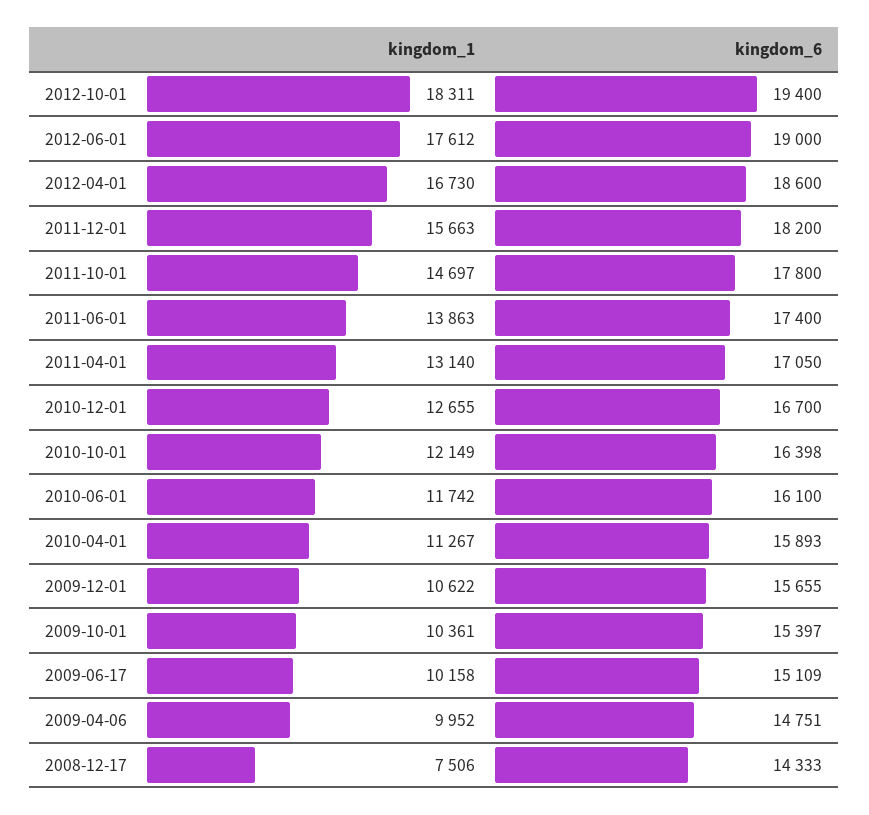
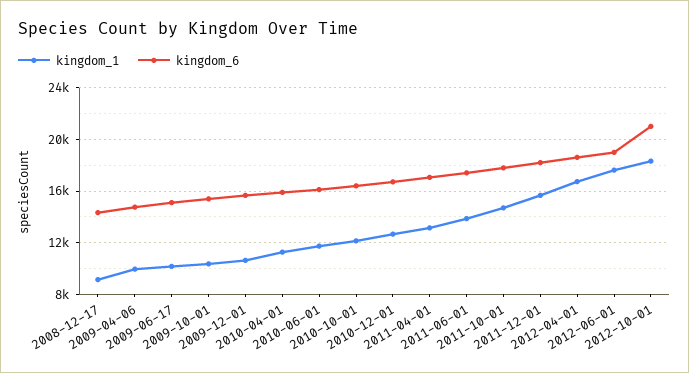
kingdom_6, 2012-10-01: 19400 -> 21000
kingdom_1, 2008-12-17: 7506 -> 9000

